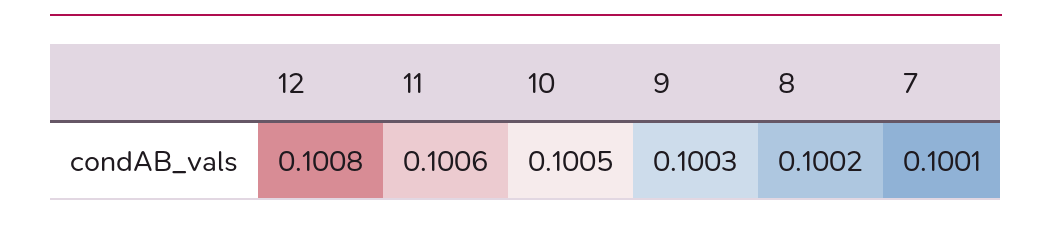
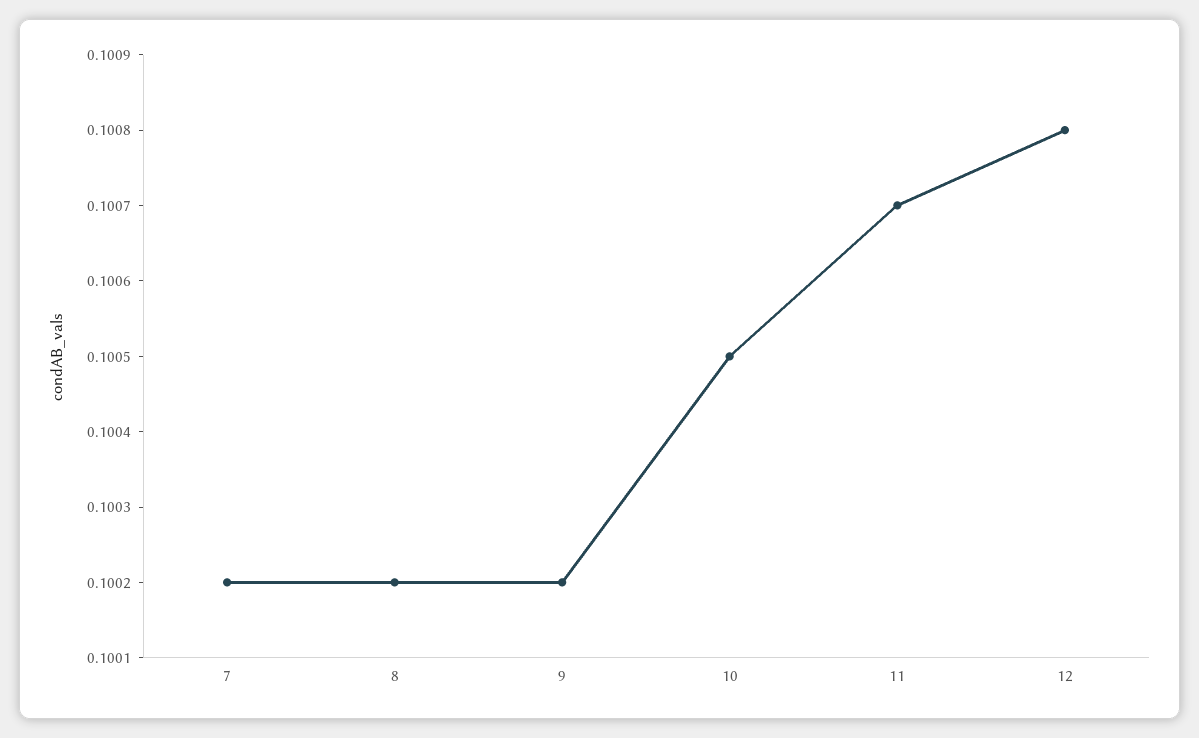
11: 0.1006 -> 0.1007
9: 0.1003 -> 0.1002
7: 0.1001 -> 0.1002

